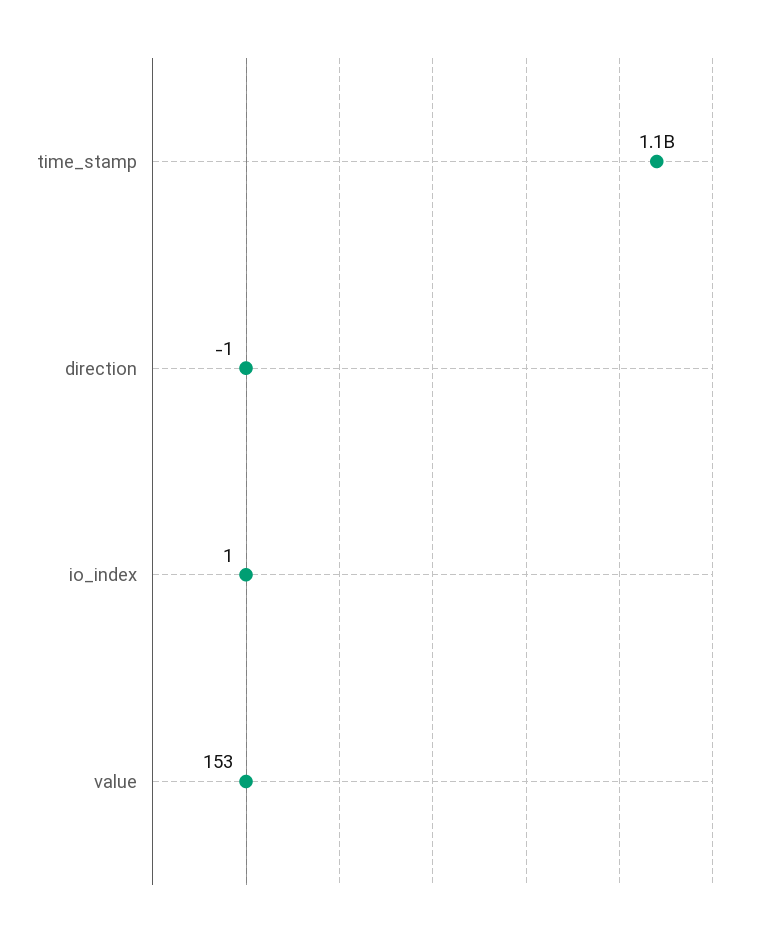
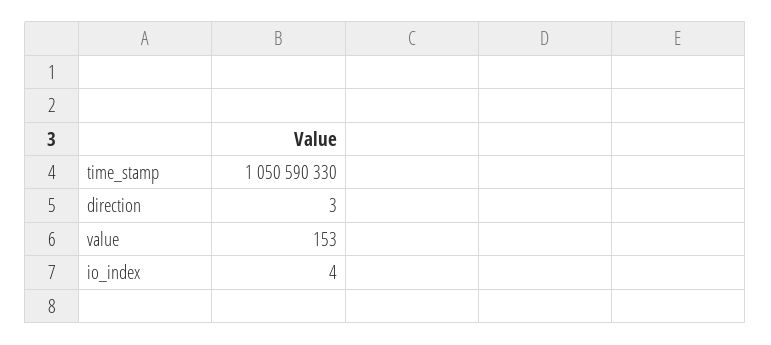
direction: -1 -> 3
io_index: 1 -> 4

